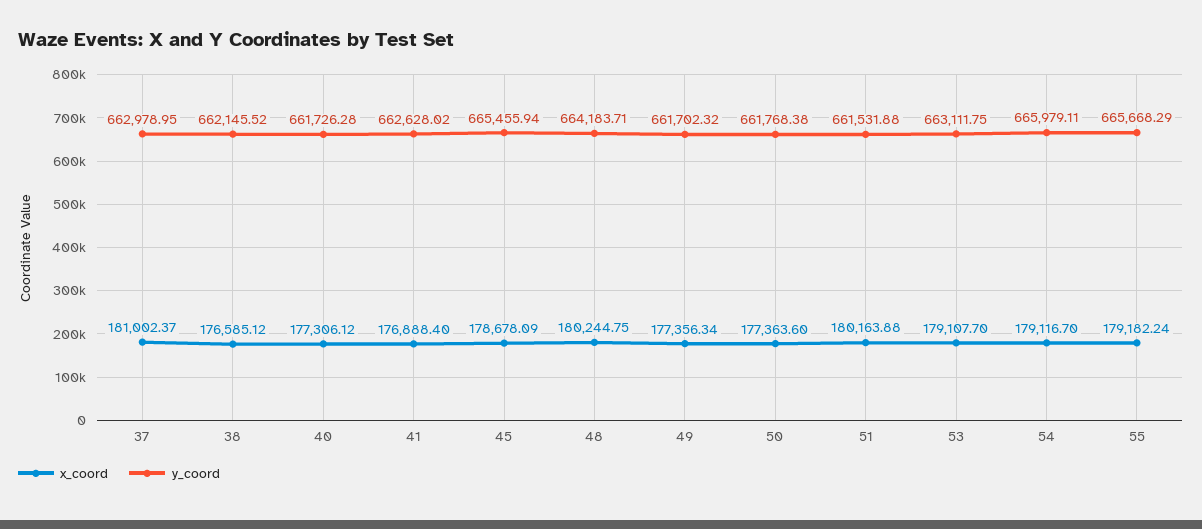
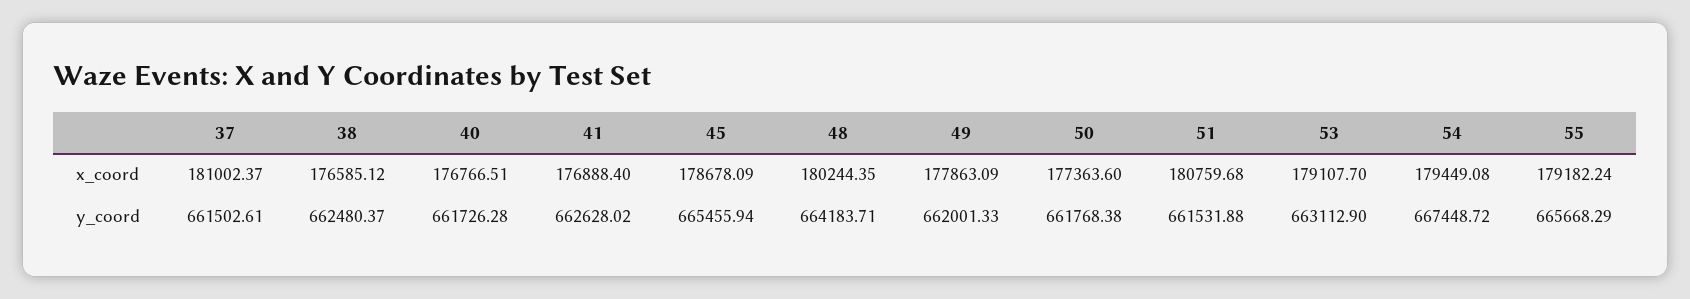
y_coord, 37: 662978.95 -> 661502.61
y_coord, 38: 662145.52 -> 662480.37
x_coord, 40: 177306.12 -> 176766.51
x_coord, 48: 180244.75 -> 180244.35
x_coord, 49: 177356.34 -> 177863.09
y_coord, 49: 661702.32 -> 662001.33
x_coord, 51: 180163.88 -> 180759.68
y_coord, 53: 663111.75 -> 663112.9
x_coord, 54: 179116.7 -> 179449.08
y_coord, 54: 665979.11 -> 667448.72

